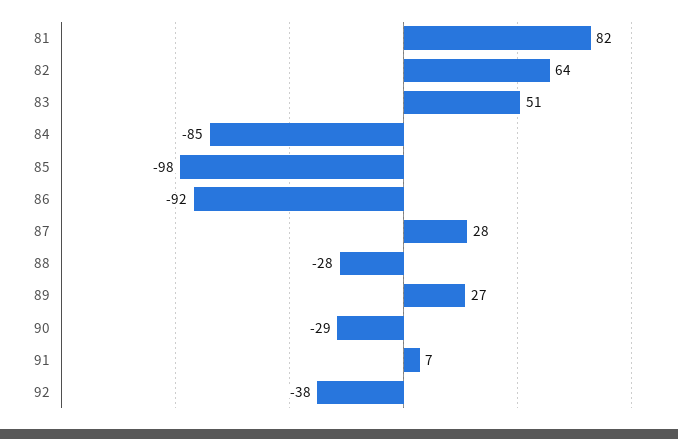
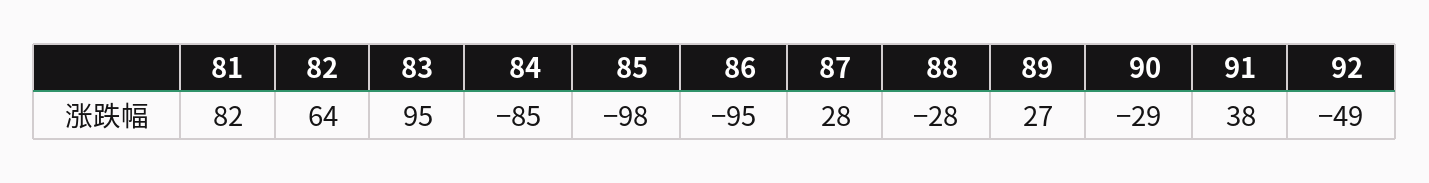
83: 51 -> 95
86: -92 -> -95
91: 7 -> 38
92: -38 -> -49

